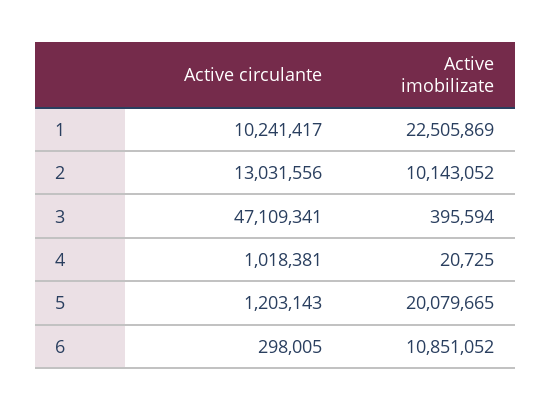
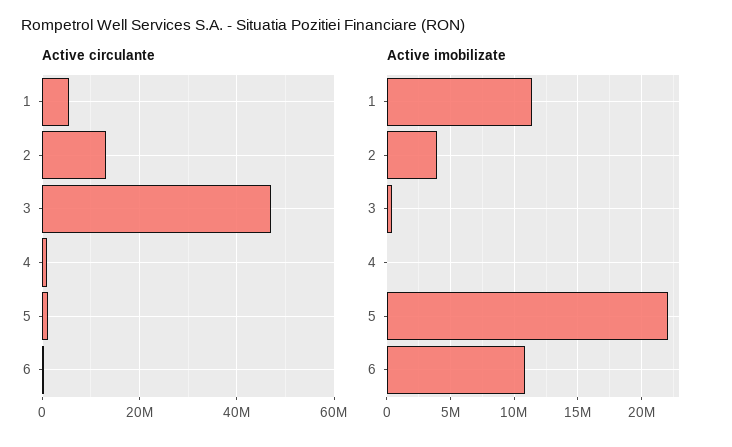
Active circulante, 1: 10241417 -> 6000000
Active imobilizate, 1: 22505869 -> 11500000
Active imobilizate, 2: 10143052 -> 4000000
Active imobilizate, 5: 20079665 -> 22000000

